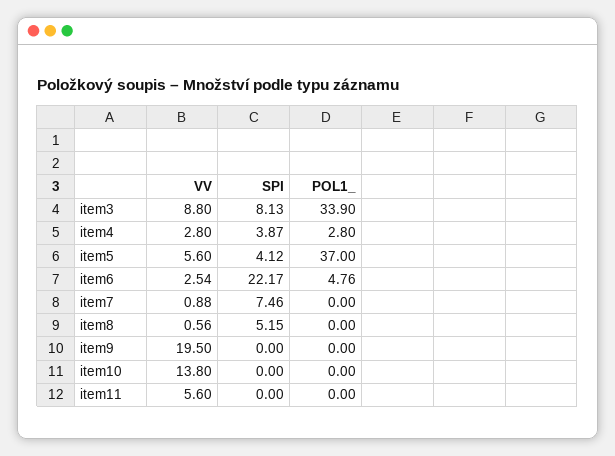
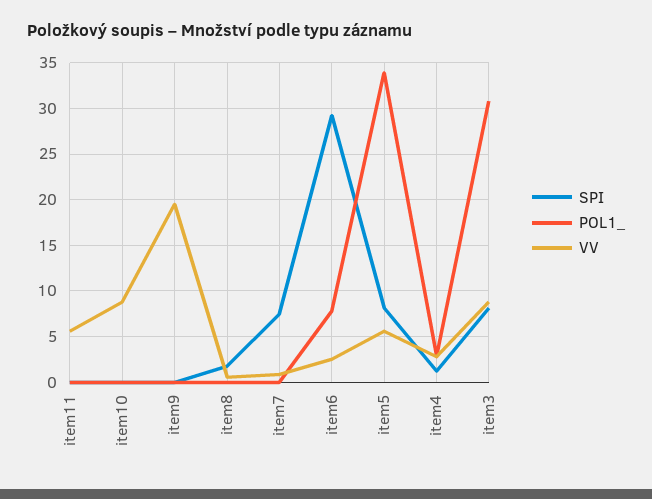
POL1_, item3: 33.9 -> 31
SPI, item4: 3.87 -> 1
SPI, item5: 4.12 -> 8
POL1_, item5: 37 -> 34
SPI, item6: 22.17 -> 29
POL1_, item6: 4.76 -> 8
SPI, item8: 5.15 -> 2
VV, item10: 13.8 -> 9

